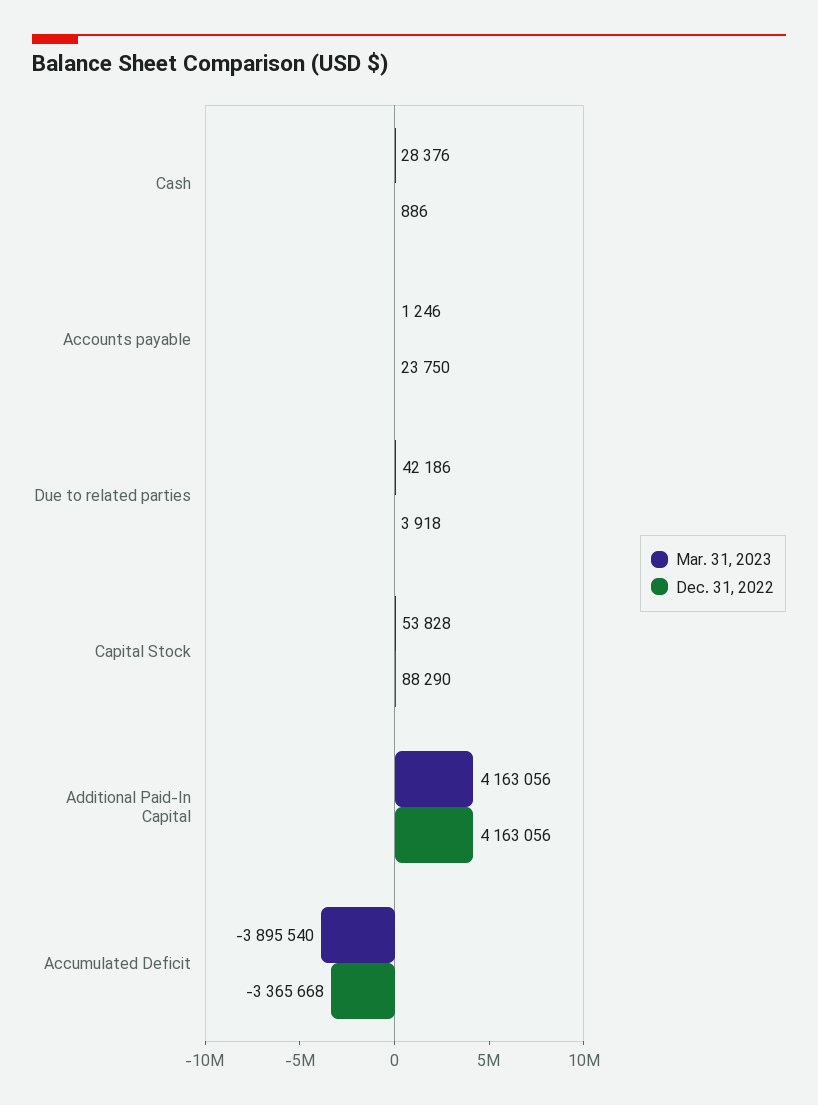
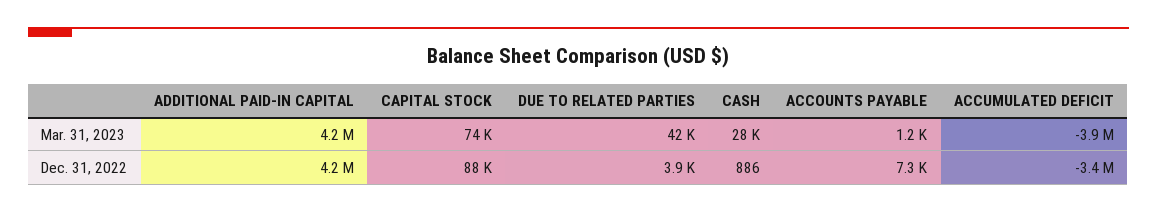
Dec. 31, 2022, Accounts payable: 23750 -> 7300
Mar. 31, 2023, Capital Stock: 53828 -> 74000

